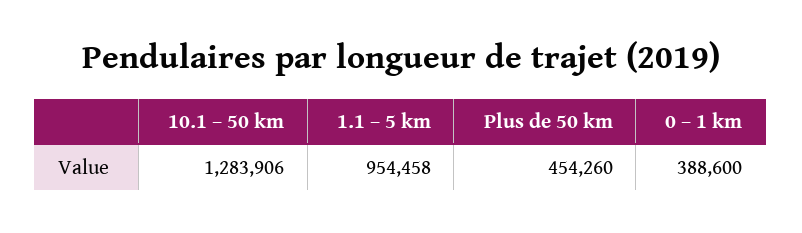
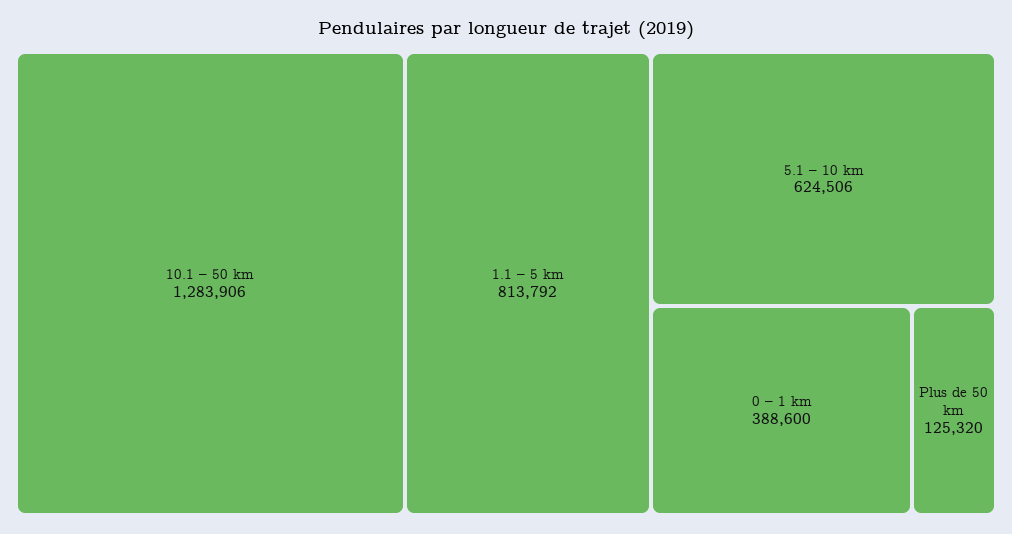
1.1 – 5 km: 954458 -> 813792
Plus de 50 km: 454260 -> 125320
5.1 – 10 km: none -> 624506

